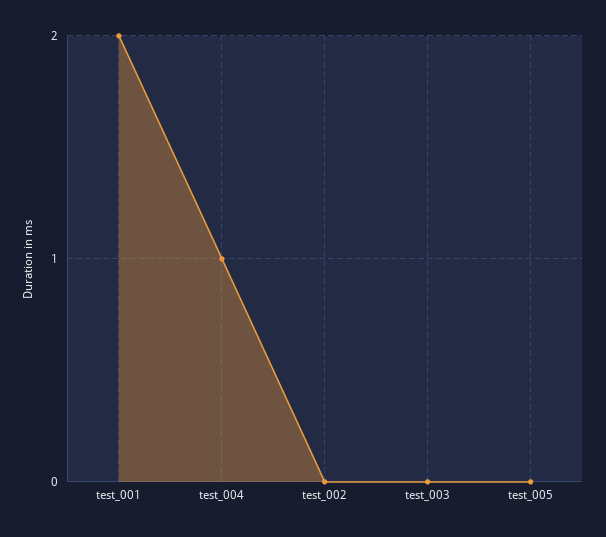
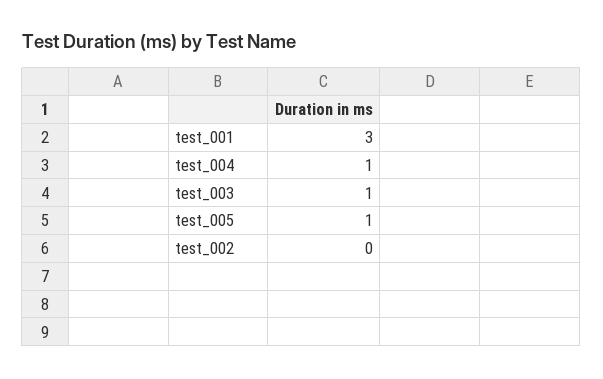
test_001: 2 -> 3
test_003: 0 -> 1
test_005: 0 -> 1

